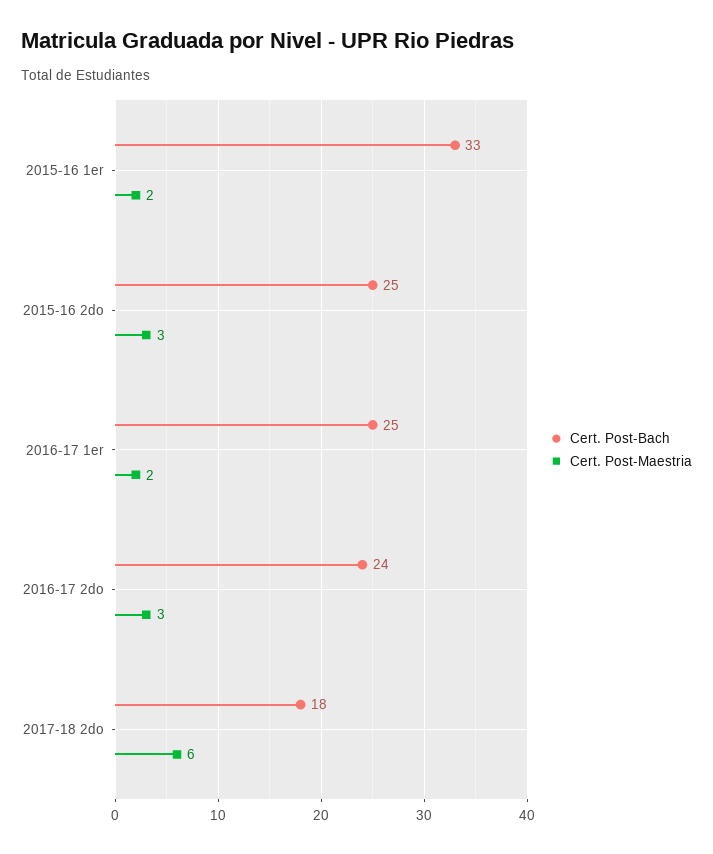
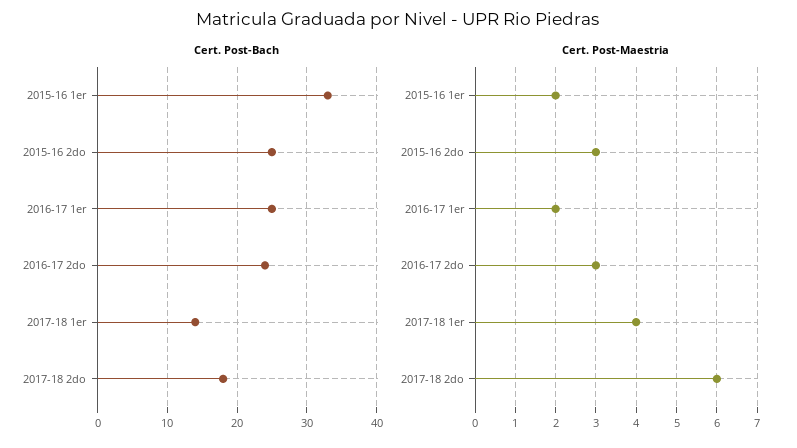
Cert. Post-Bach, 2017-18 1er: none -> 14
Cert. Post-Maestria, 2017-18 1er: none -> 4

